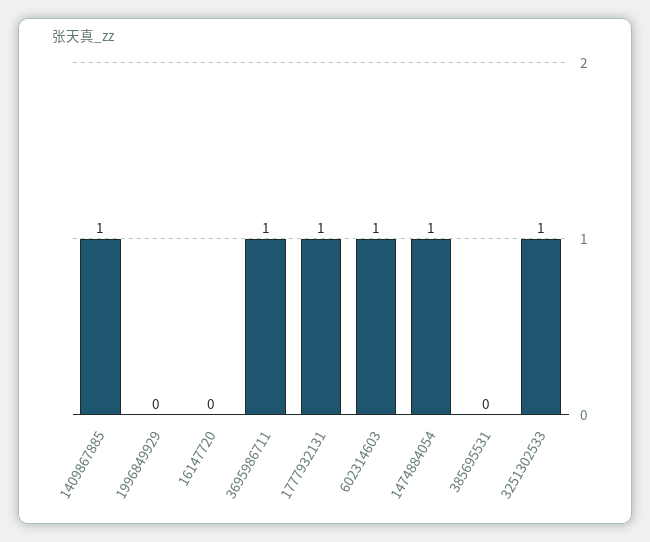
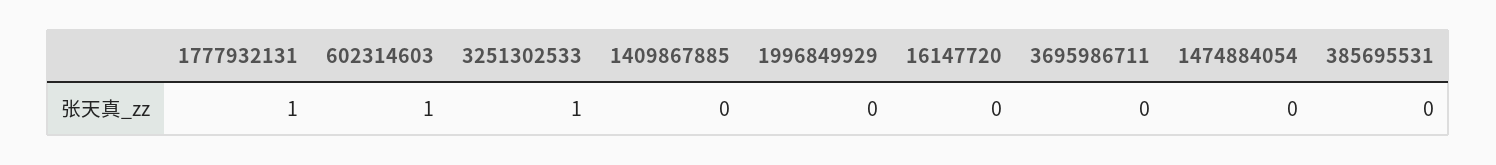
1409867885: 1 -> 0
3695986711: 1 -> 0
1474884054: 1 -> 0

